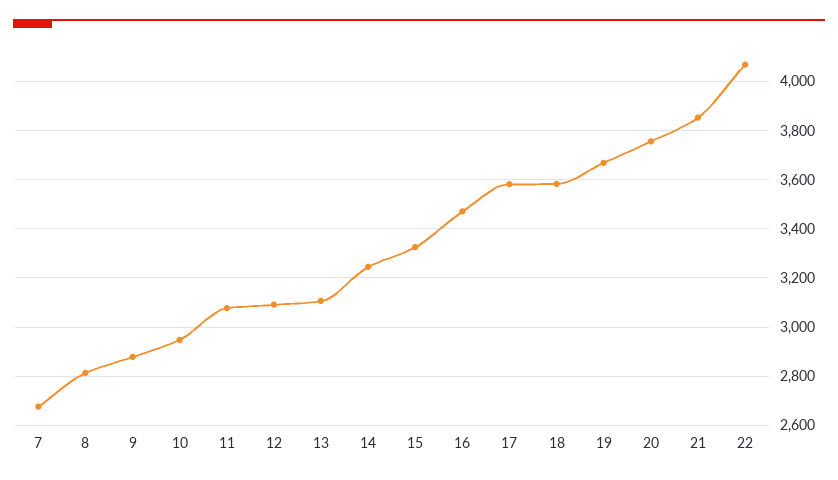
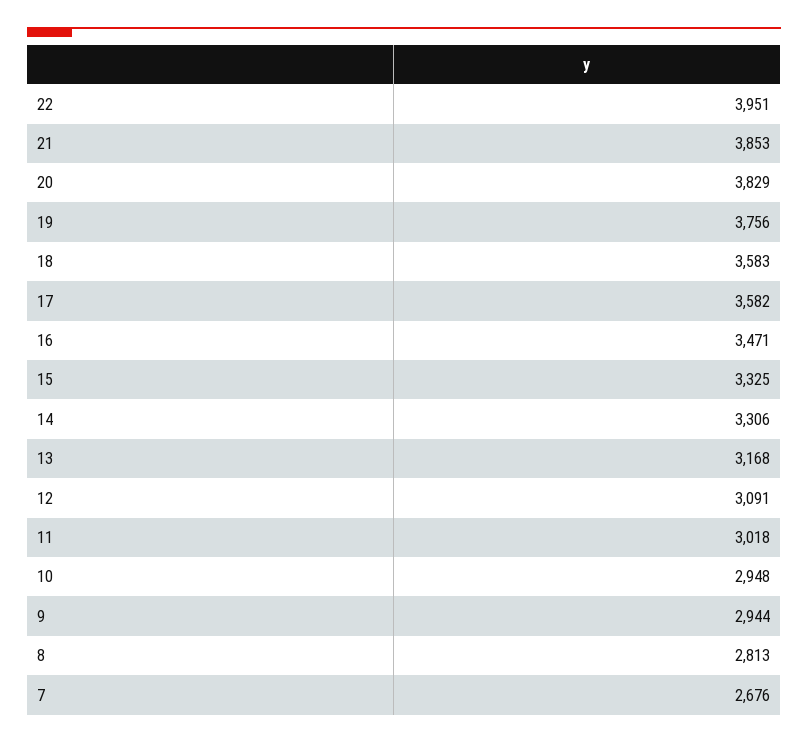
9: 2875 -> 2944
11: 3075 -> 3018
13: 3100 -> 3168
14: 3250 -> 3306
19: 3675 -> 3756
20: 3750 -> 3829
22: 4075 -> 3951

